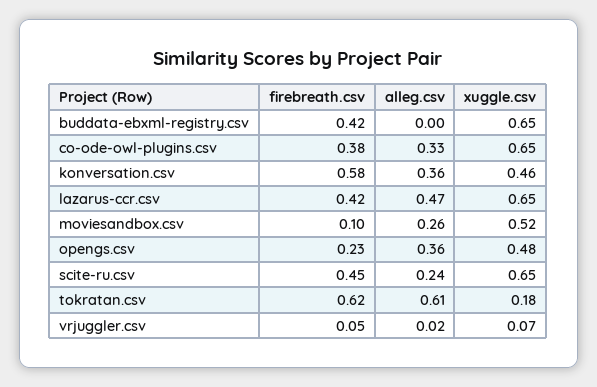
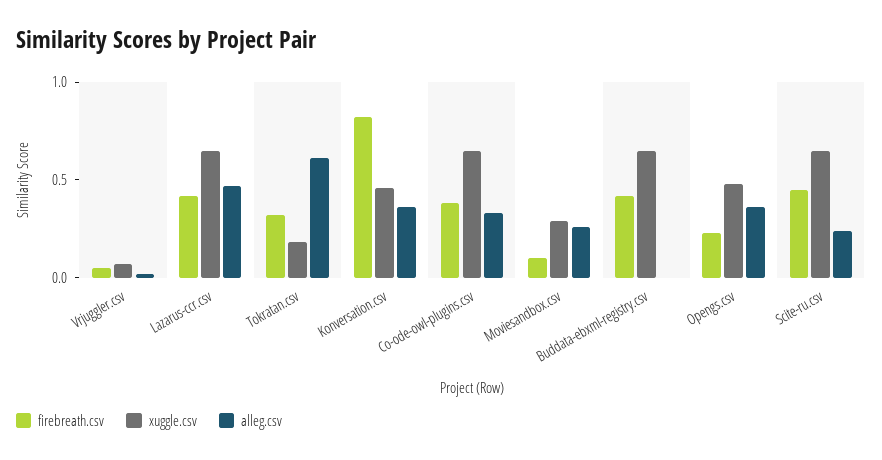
firebreath.csv, konversation.csv: 0.58 -> 0.8
xuggle.csv, moviesandbox.csv: 0.52 -> 0.3
firebreath.csv, tokratan.csv: 0.62 -> 0.3

